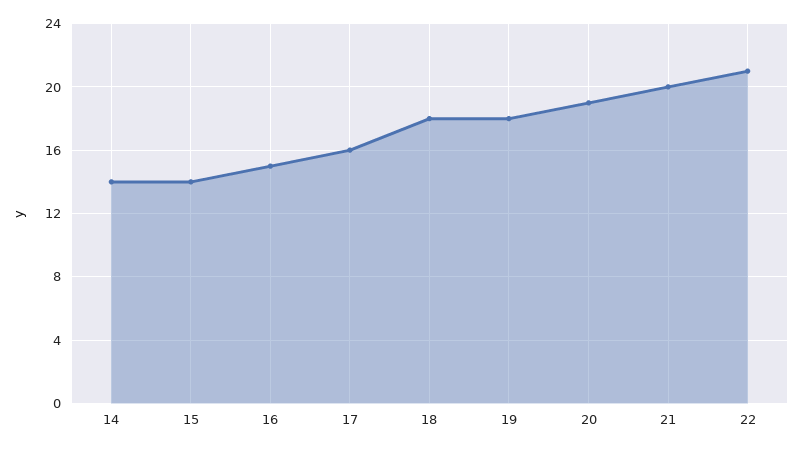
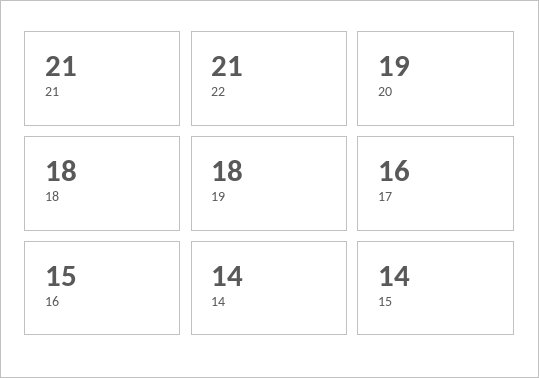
21: 20 -> 21

